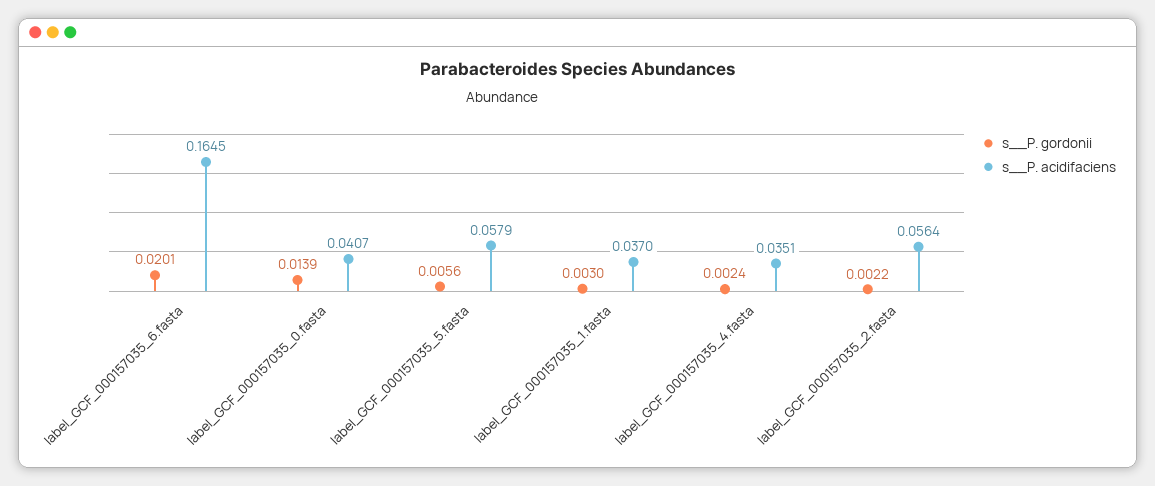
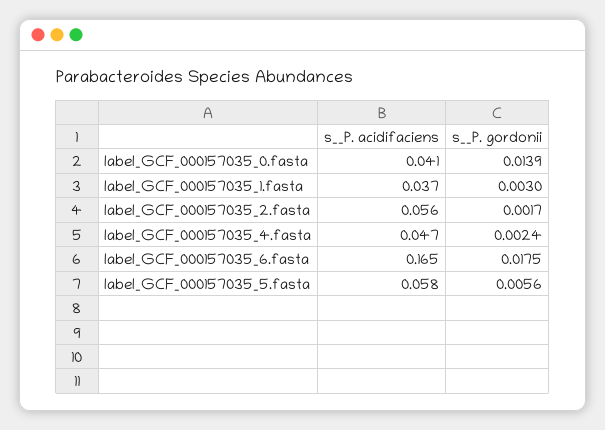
s__P. gordonii, label_GCF_000157035_6.fasta: 0.0201 -> 0.0175
s__P. acidifaciens, label_GCF_000157035_4.fasta: 0.0351 -> 0.047
s__P. gordonii, label_GCF_000157035_2.fasta: 0.0022 -> 0.0017

